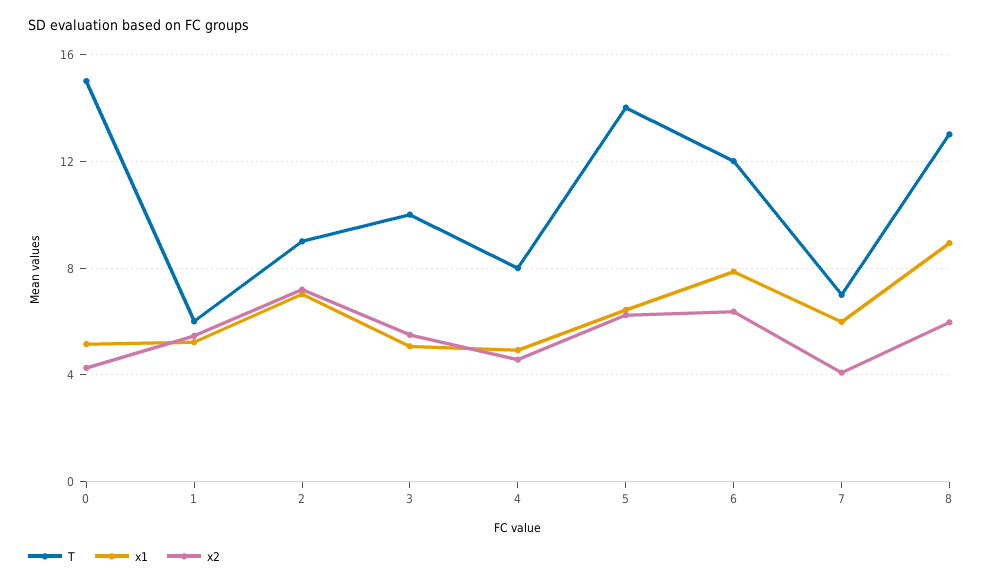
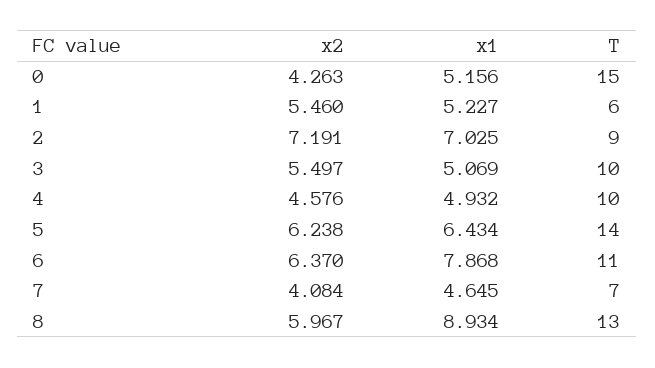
T, 4: 8 -> 10
T, 6: 12 -> 11
x1, 7: 6 -> 4.645

